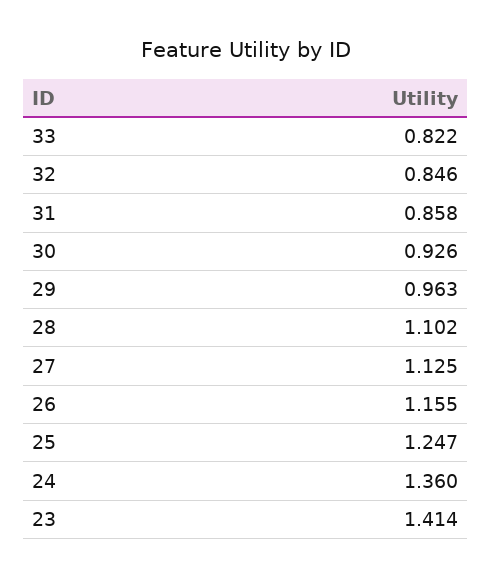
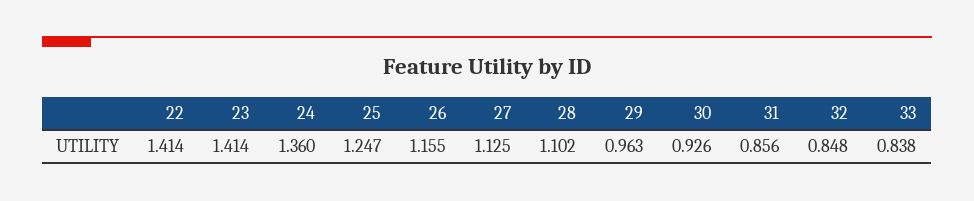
33: 0.822 -> 0.838
32: 0.846 -> 0.848
31: 0.858 -> 0.856
22: none -> 1.414

